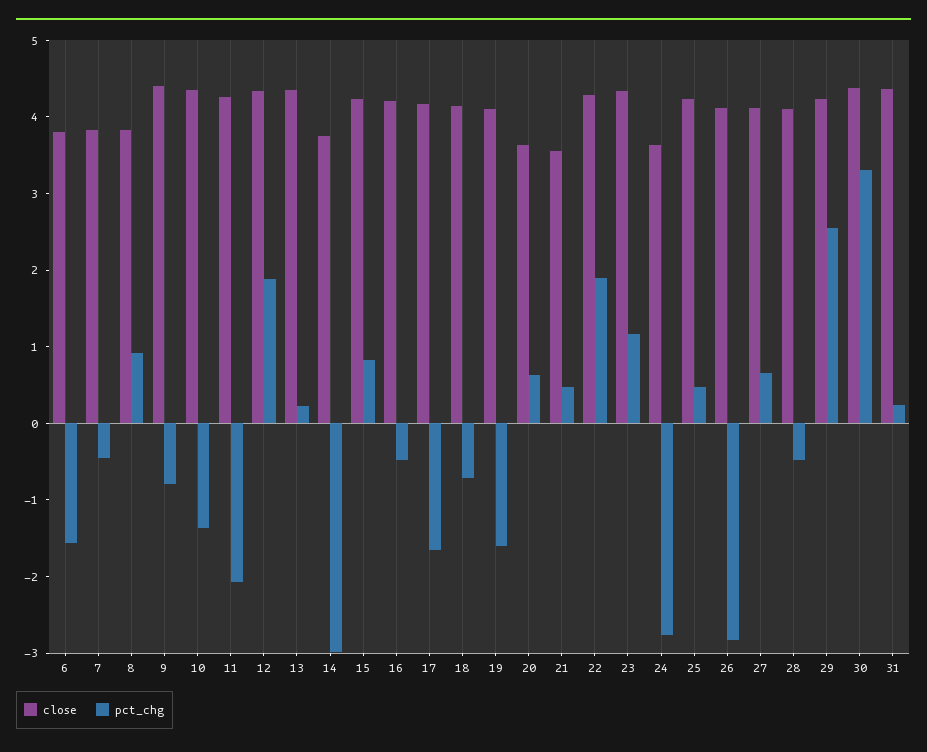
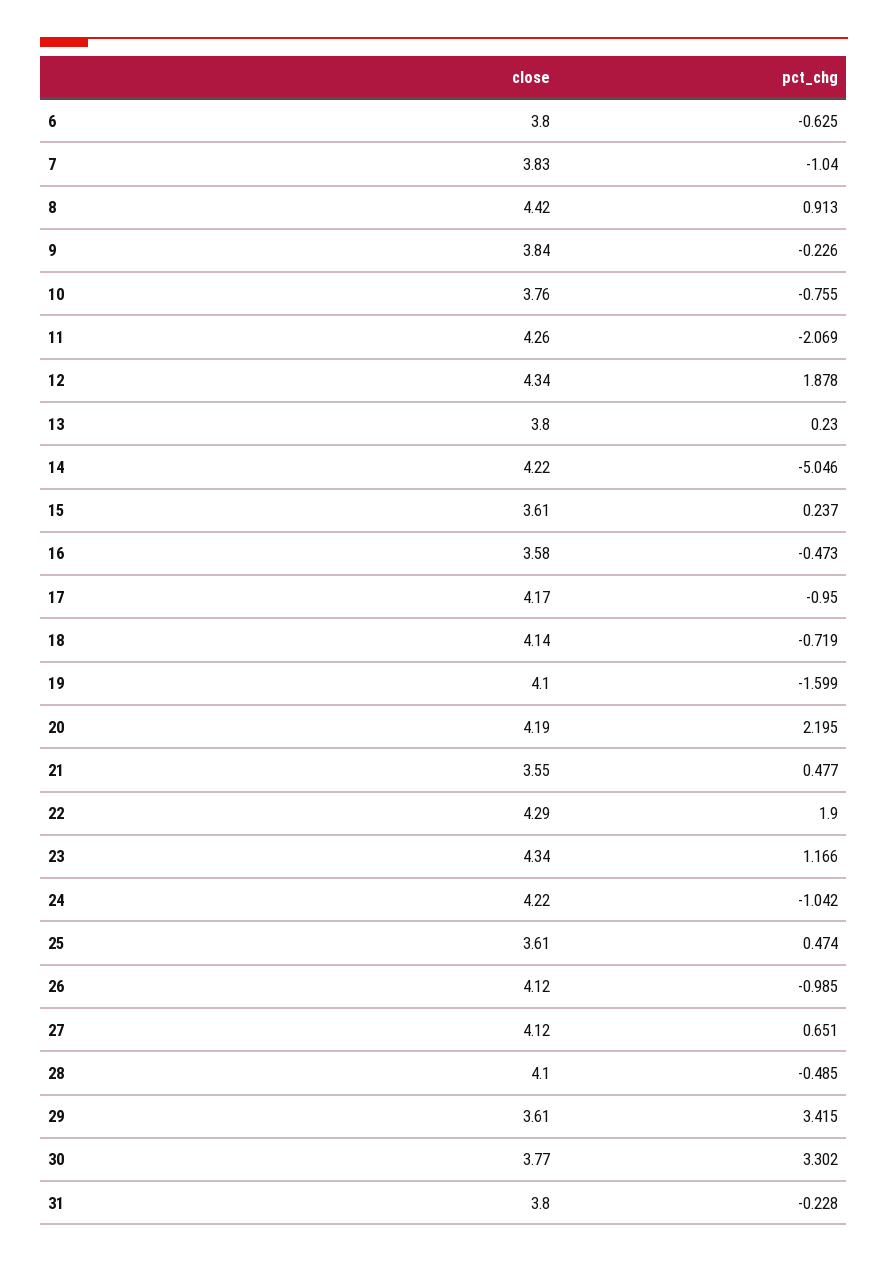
pct_chg, 6: -1.6 -> -0.625
pct_chg, 7: -0.4 -> -1.04
close, 8: 3.8 -> 4.42
close, 9: 4.4 -> 3.84
pct_chg, 9: -0.8 -> -0.226
close, 10: 4.4 -> 3.76
pct_chg, 10: -1.4 -> -0.755
close, 13: 4.4 -> 3.8
close, 14: 3.8 -> 4.22
pct_chg, 14: -3 -> -5.046
close, 15: 4.2 -> 3.61
pct_chg, 15: 0.8 -> 0.237
close, 16: 4.2 -> 3.58
pct_chg, 17: -1.6 -> -0.95
close, 20: 3.6 -> 4.19
pct_chg, 20: 0.6 -> 2.195
close, 24: 3.6 -> 4.22
pct_chg, 24: -2.8 -> -1.042
close, 25: 4.2 -> 3.61
pct_chg, 26: -2.8 -> -0.985
close, 29: 4.2 -> 3.61
pct_chg, 29: 2.6 -> 3.415
close, 30: 4.4 -> 3.77
close, 31: 4.4 -> 3.8
pct_chg, 31: 0.2 -> -0.228

